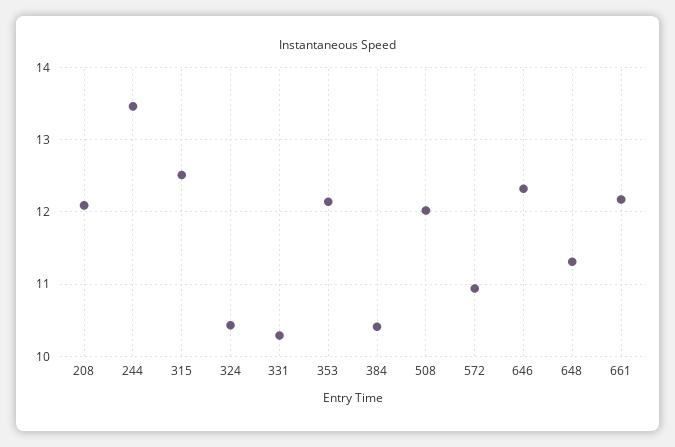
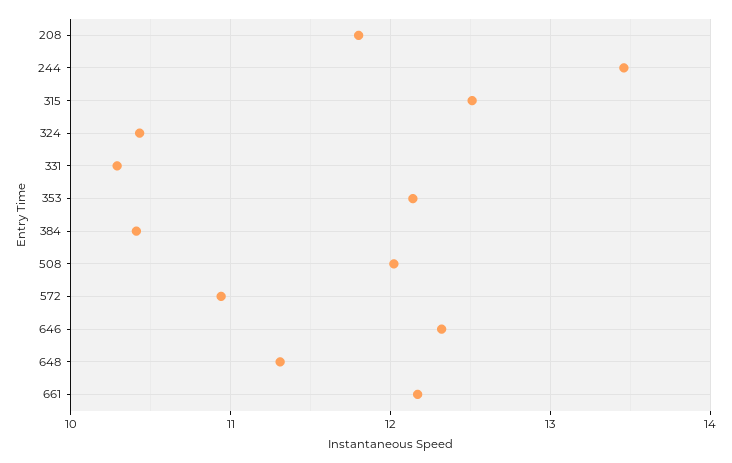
208: 12.1 -> 11.8

